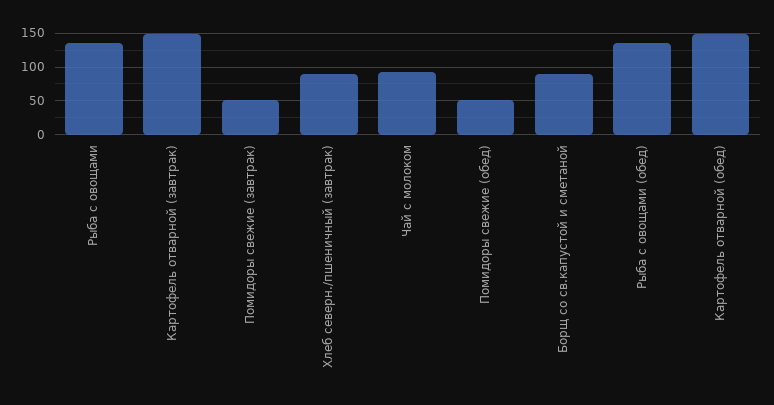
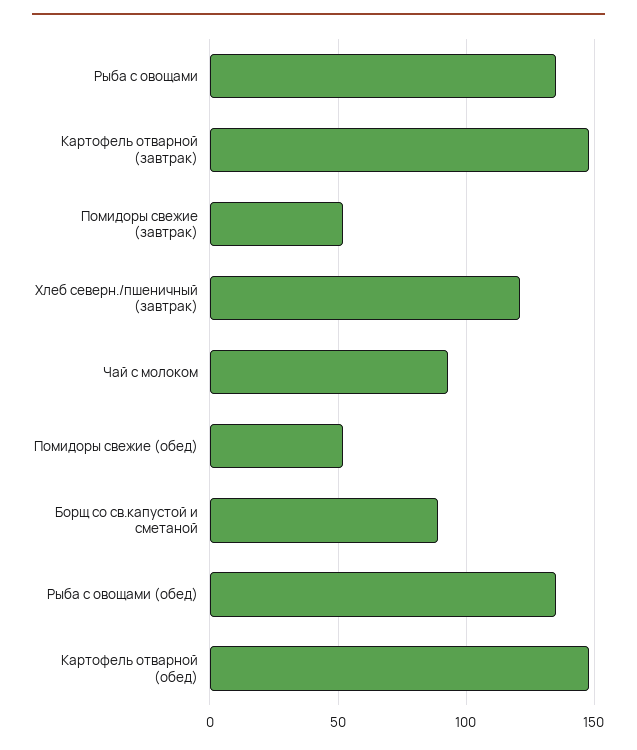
Хлеб северн./пшеничный (завтрак): 90 -> 120

